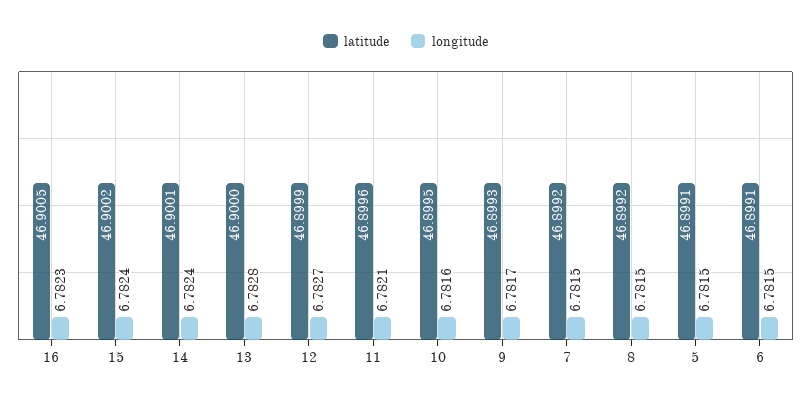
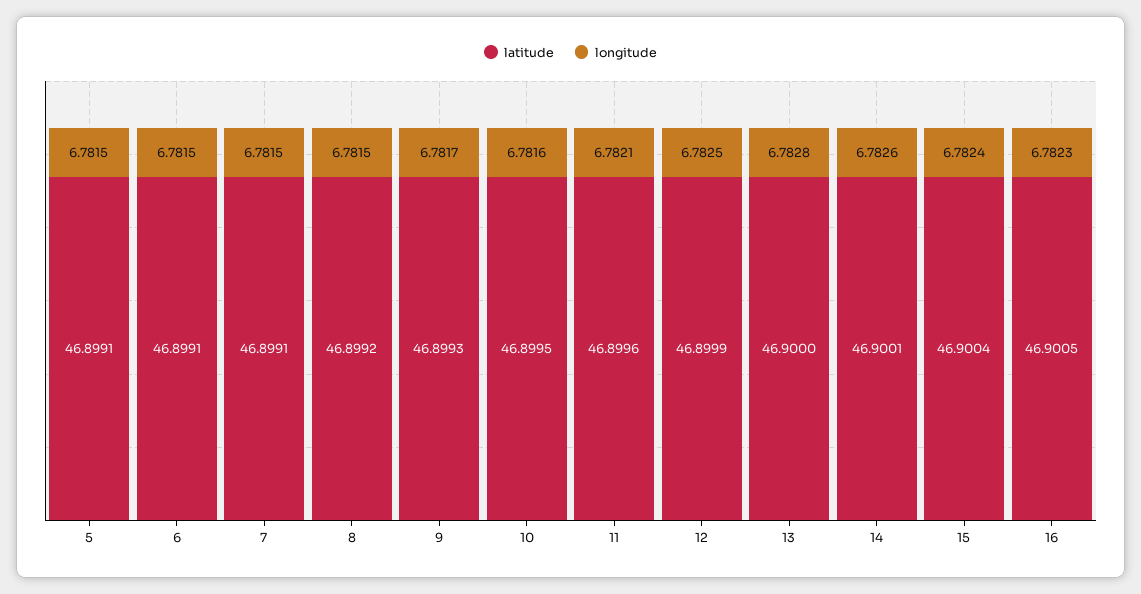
latitude, 15: 46.9002 -> 46.9004
longitude, 14: 6.7824 -> 6.7826
longitude, 12: 6.7827 -> 6.7825
latitude, 7: 46.8992 -> 46.8991

